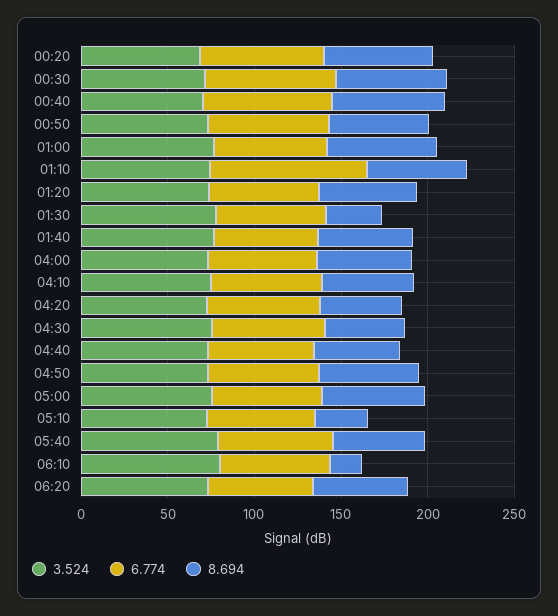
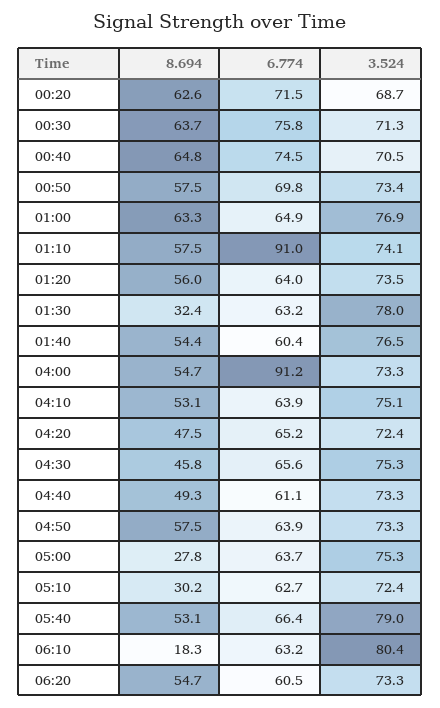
6.774, 04:00: 60 -> 91.2
8.694, 05:00: 60 -> 27.8

